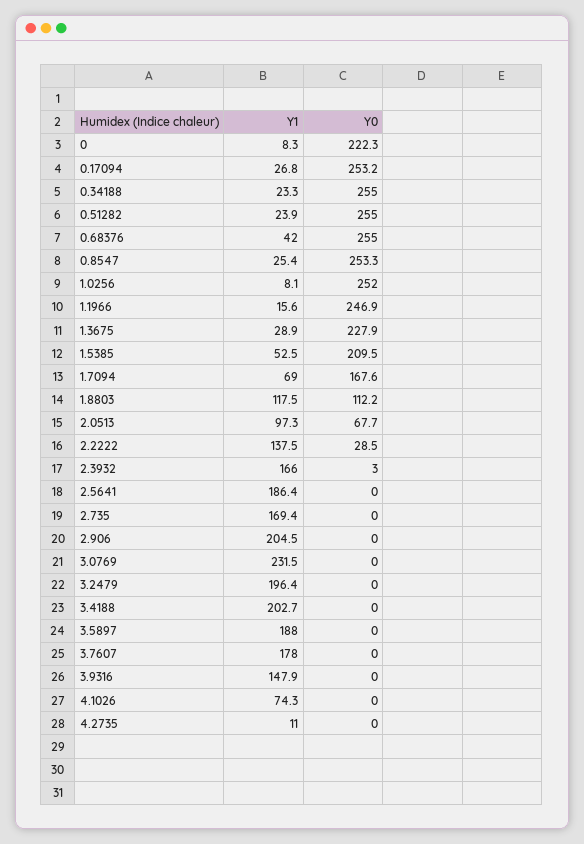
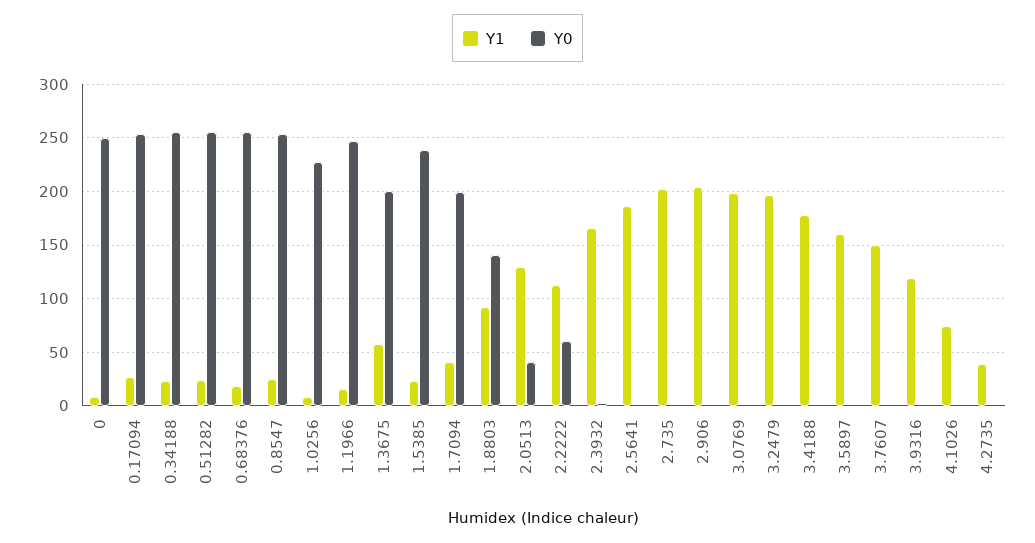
Y0, 0: 222.3 -> 250
Y1, 0.68376: 42 -> 20
Y0, 1.0256: 252 -> 230
Y1, 1.3675: 28.9 -> 60
Y0, 1.3675: 227.9 -> 200
Y1, 1.5385: 52.5 -> 20
Y0, 1.5385: 209.5 -> 240
Y1, 1.7094: 69 -> 40
Y0, 1.7094: 167.6 -> 200
Y1, 1.8803: 117.5 -> 90
Y0, 1.8803: 112.2 -> 140
Y1, 2.0513: 97.3 -> 130
Y0, 2.0513: 67.7 -> 40
Y1, 2.2222: 137.5 -> 110
Y0, 2.2222: 28.5 -> 60
Y1, 2.735: 169.4 -> 200
Y1, 3.0769: 231.5 -> 200
Y1, 3.4188: 202.7 -> 180
Y1, 3.5897: 188 -> 160
Y1, 3.7607: 178 -> 150
Y1, 3.9316: 147.9 -> 120
Y1, 4.2735: 11 -> 40

